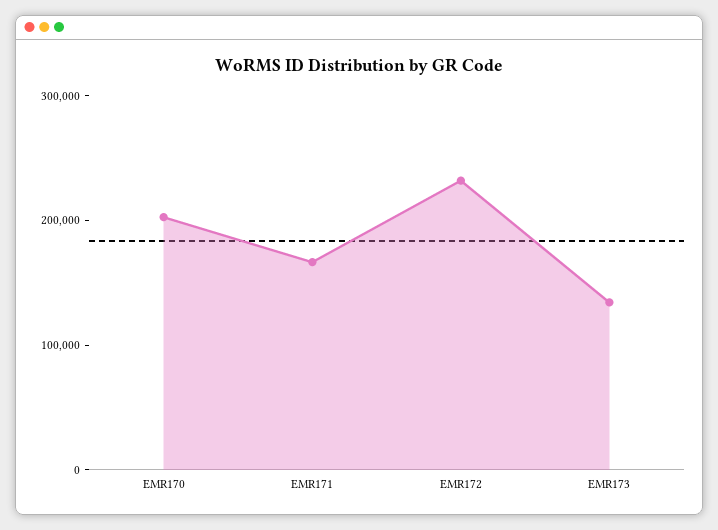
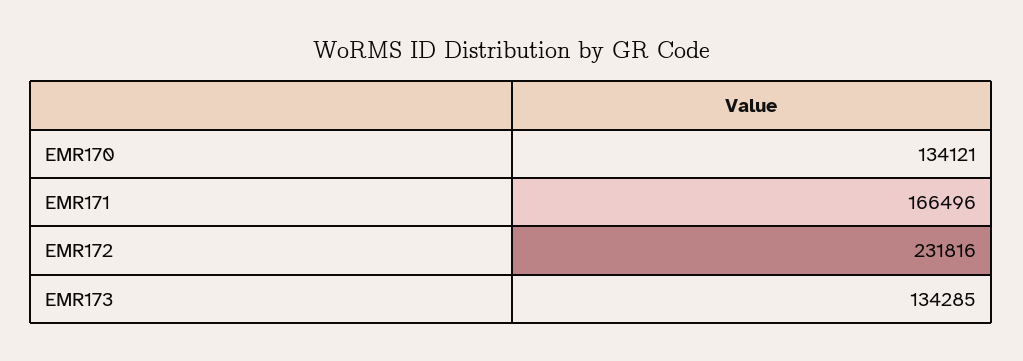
EMR170: 200000 -> 134121

